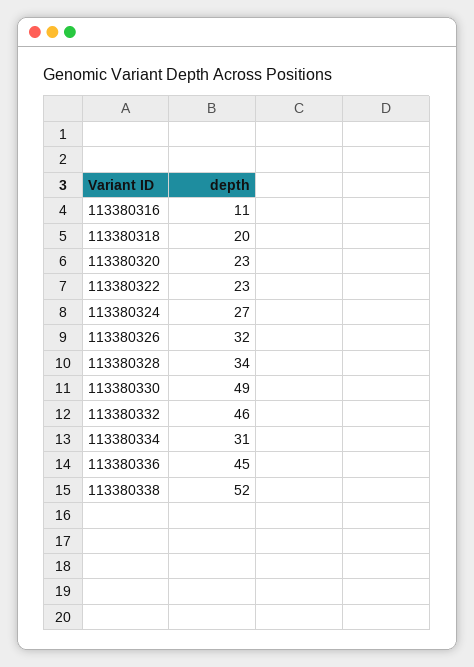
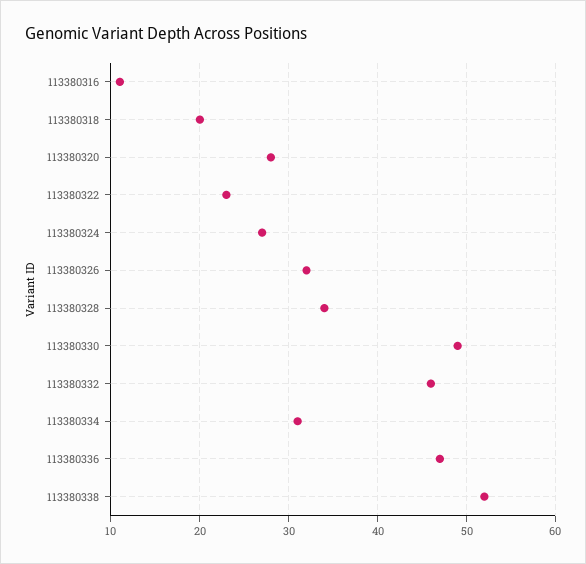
113380320: 23 -> 28
113380336: 45 -> 47

